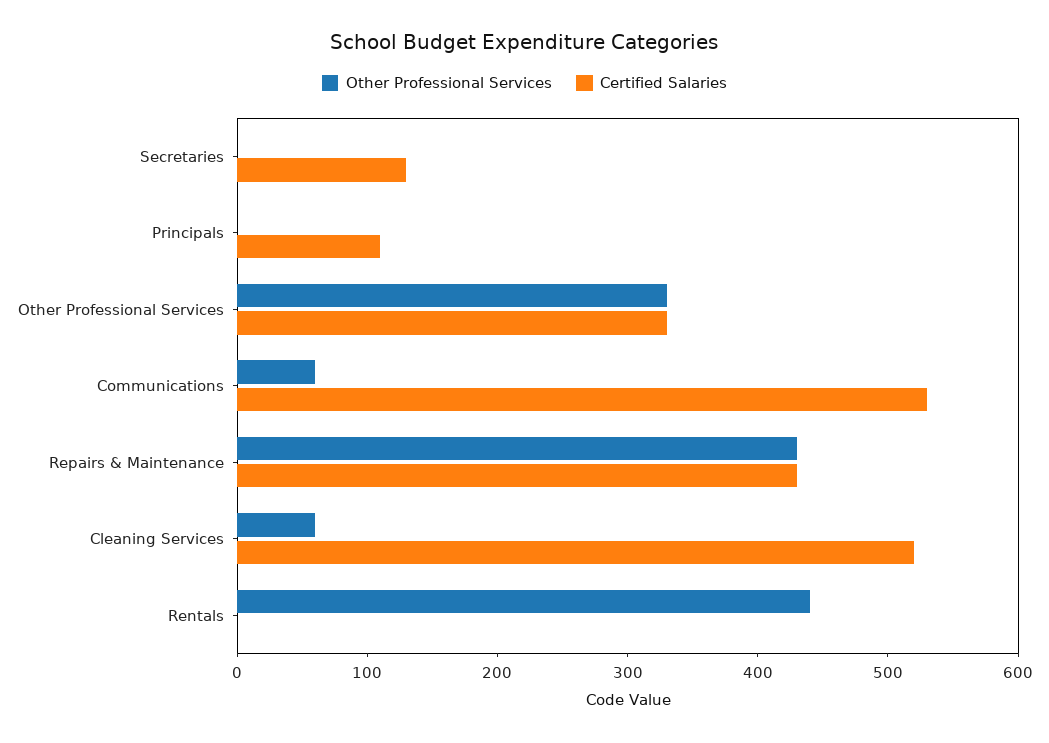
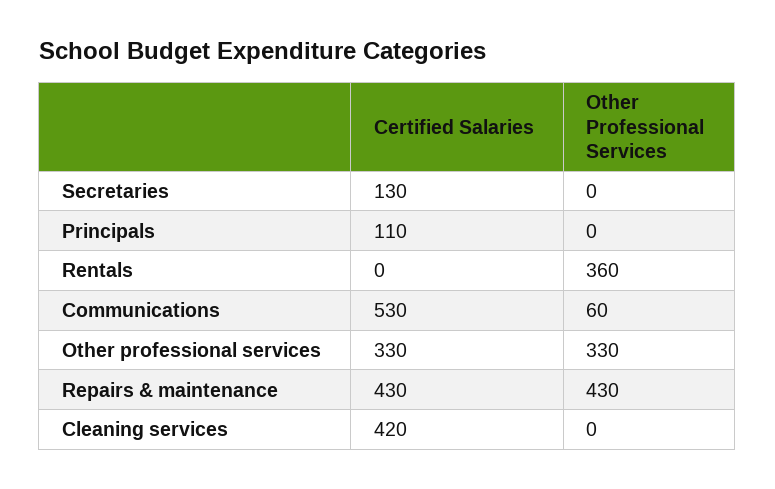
Other Professional Services, Cleaning Services: 60 -> 0
Certified Salaries, Cleaning Services: 520 -> 420
Other Professional Services, Rentals: 440 -> 360

